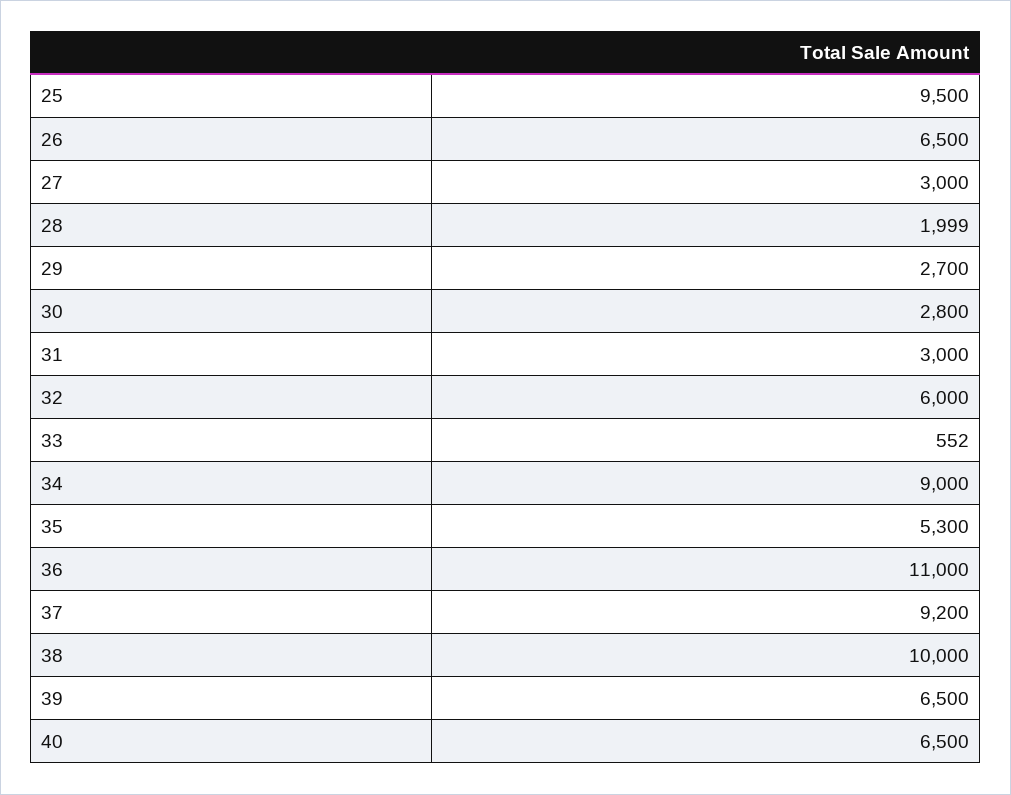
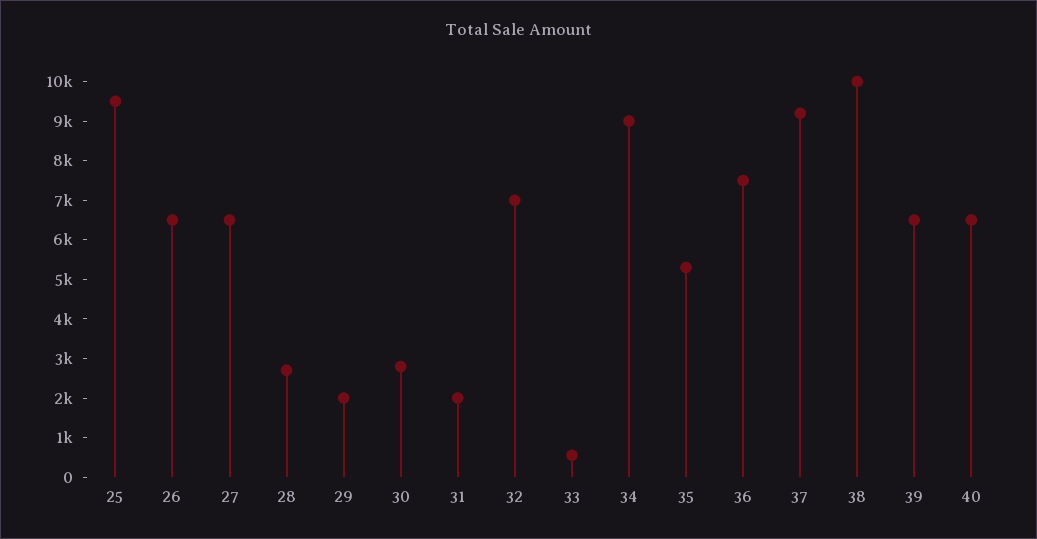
27: 3000 -> 6500
28: 1999 -> 2750
29: 2700 -> 2000
31: 3000 -> 2000
32: 6000 -> 7000
36: 11000 -> 7500

